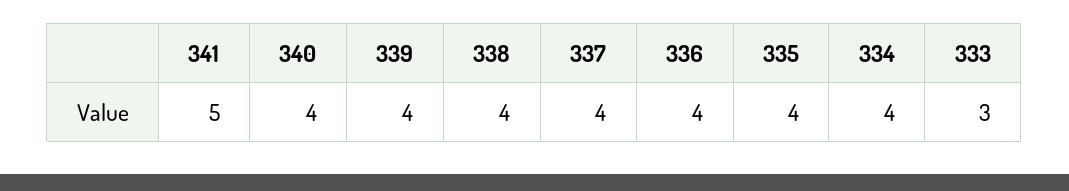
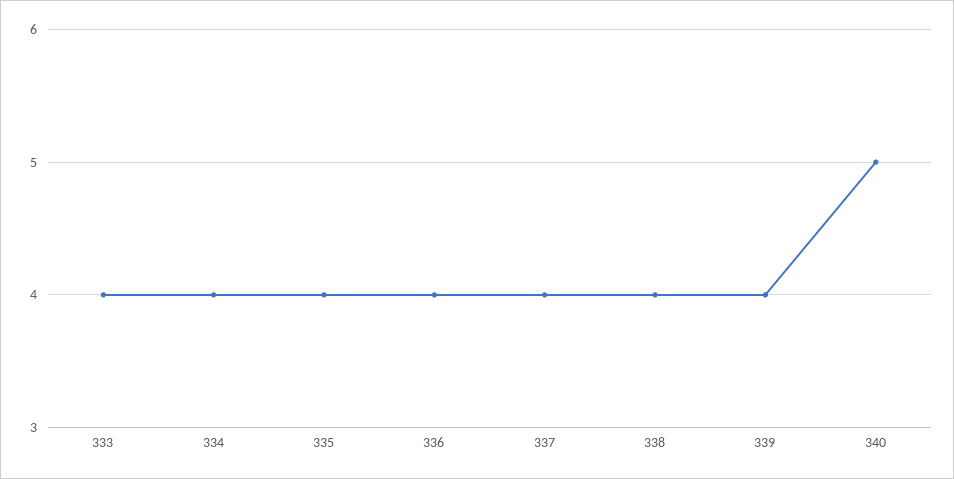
341: 5 -> none
340: 4 -> 5
333: 3 -> 4

